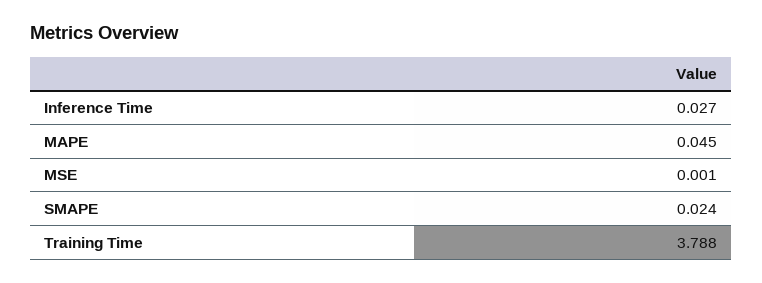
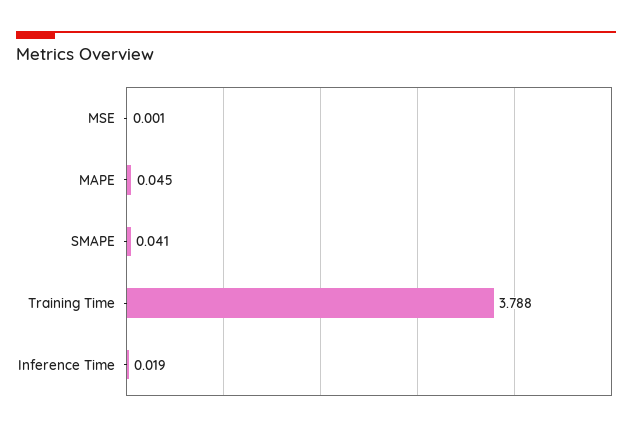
Inference Time: 0.027 -> 0.019
SMAPE: 0.024 -> 0.041

